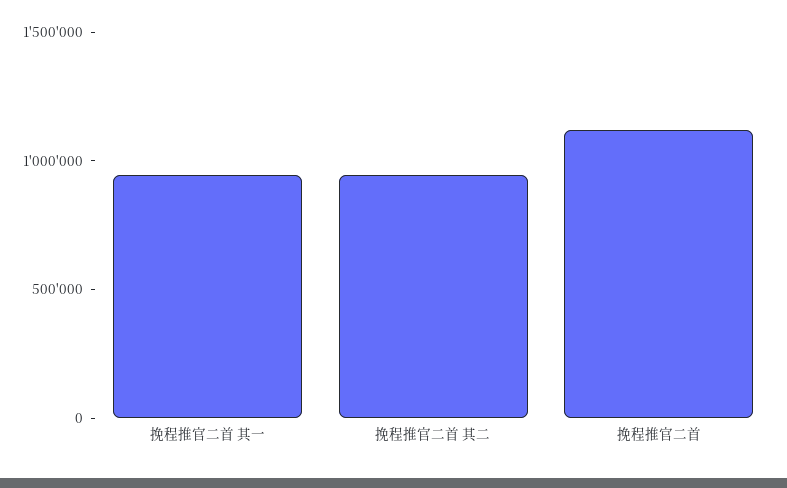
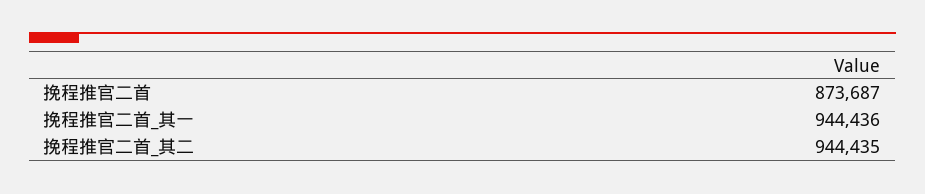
挽程推官二首: 1100000 -> 873687

